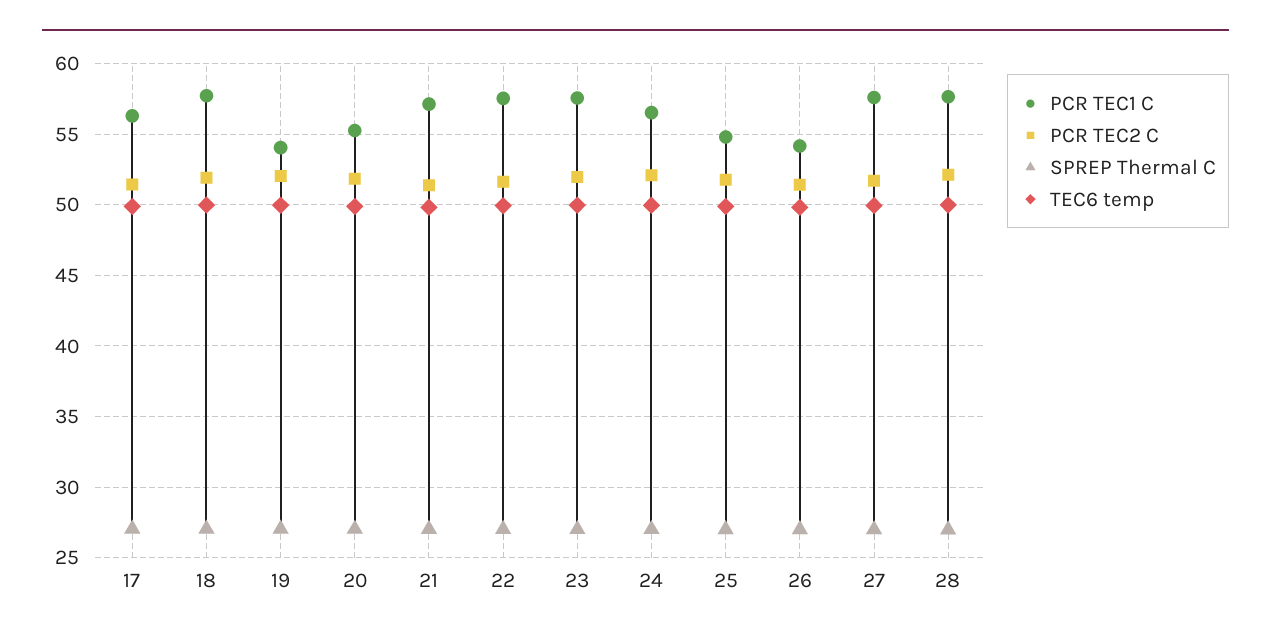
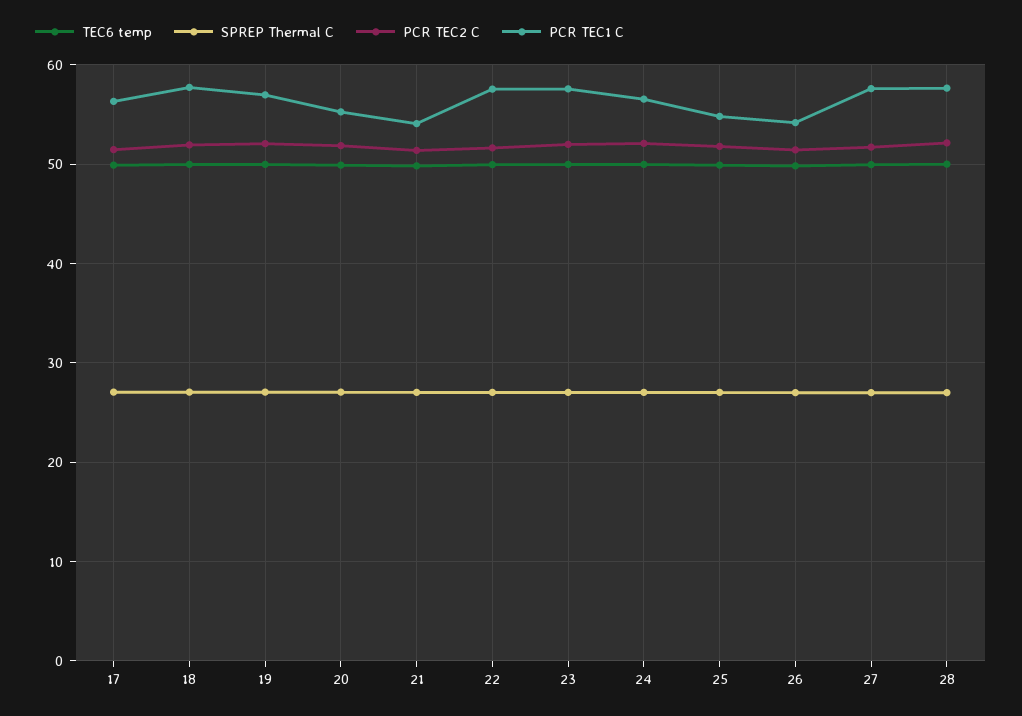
PCR TEC1 C, 19: 54 -> 57
PCR TEC1 C, 21: 57 -> 54

